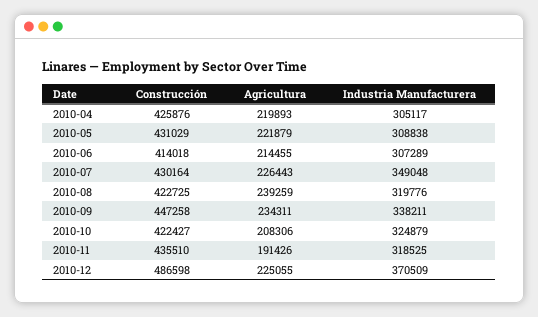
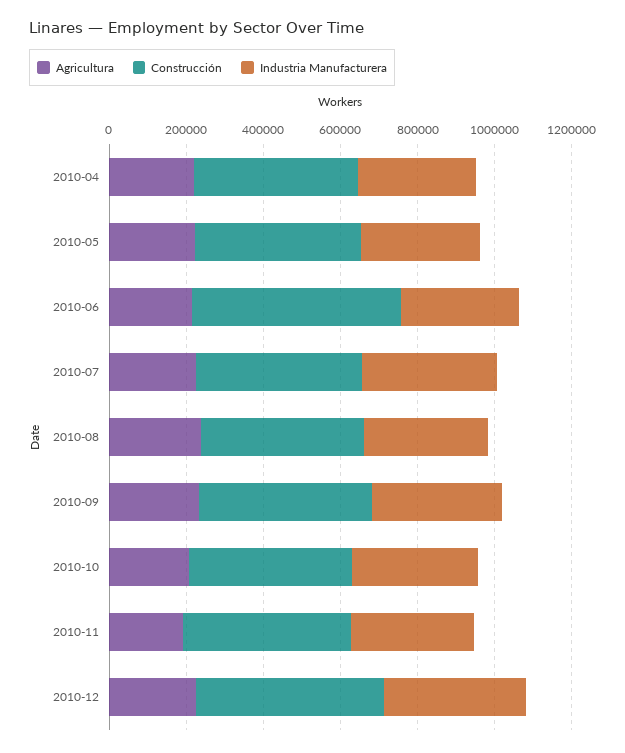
Construcción, 2010-06: 414018 -> 550000

